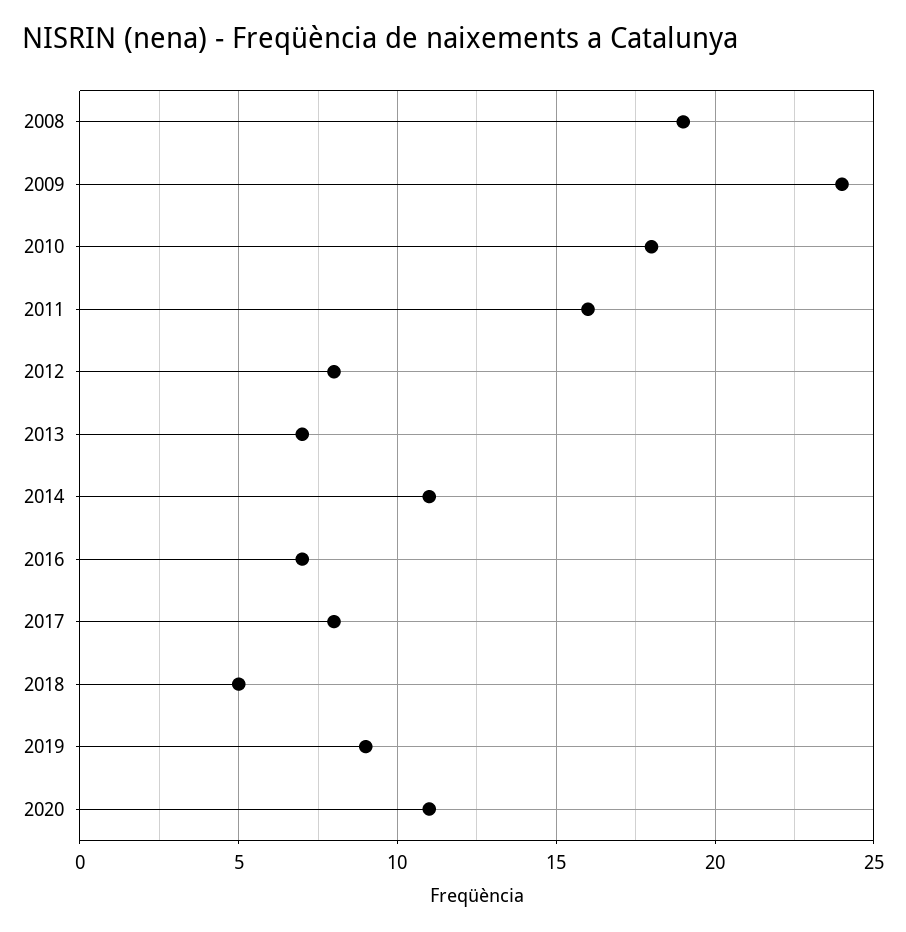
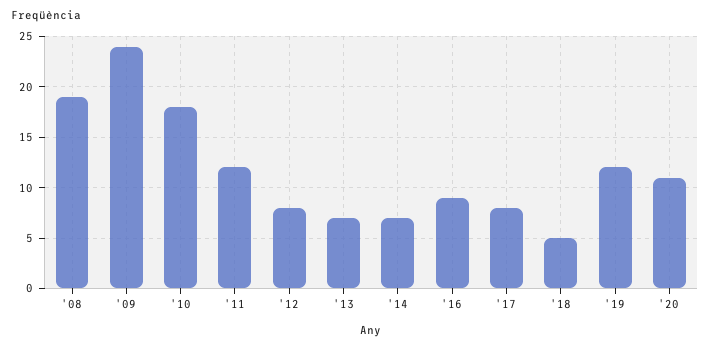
2011: 16 -> 12
2014: 11 -> 7
2016: 7 -> 9
2019: 9 -> 12

